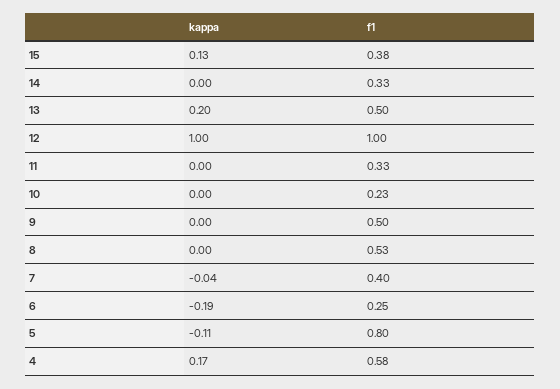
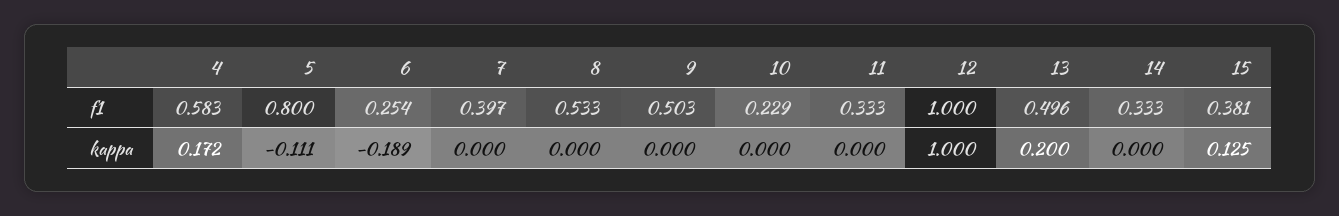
kappa, 7: -0.04 -> 0

